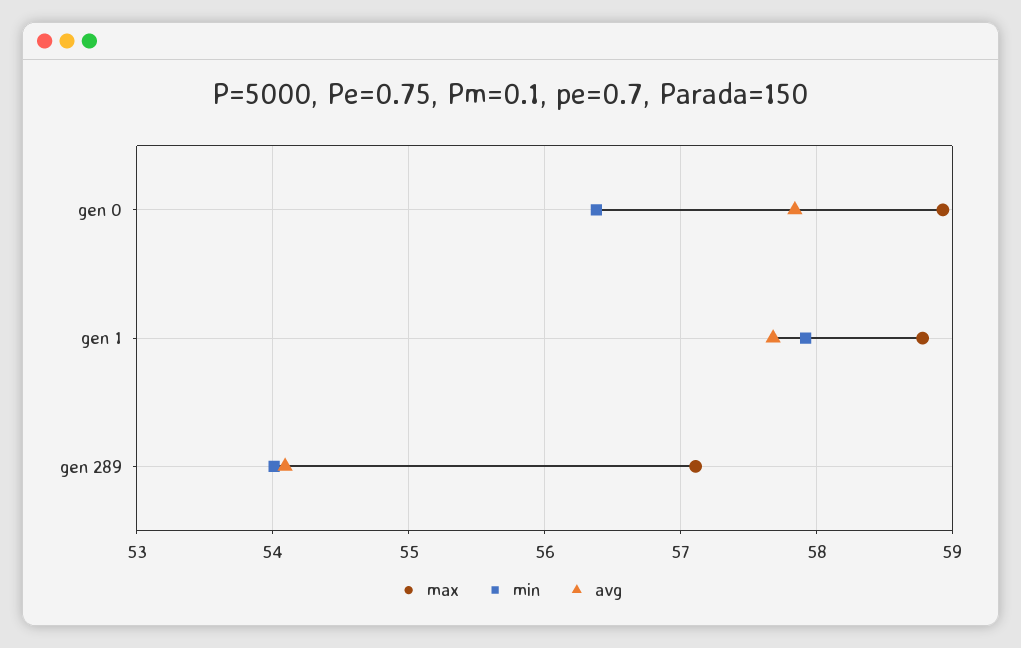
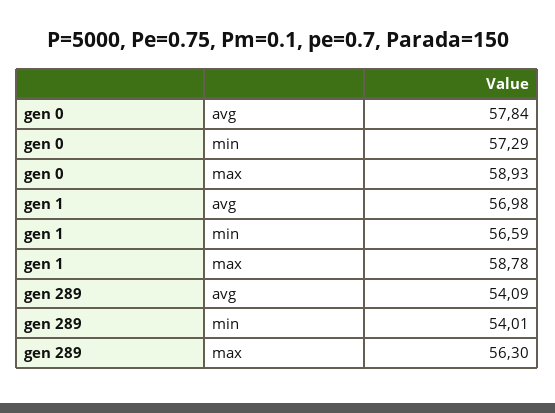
min, gen 0: 56.4 -> 57.29
min, gen 1: 57.9 -> 56.59
avg, gen 1: 57.7 -> 56.98
max, gen 289: 57.1 -> 56.3

